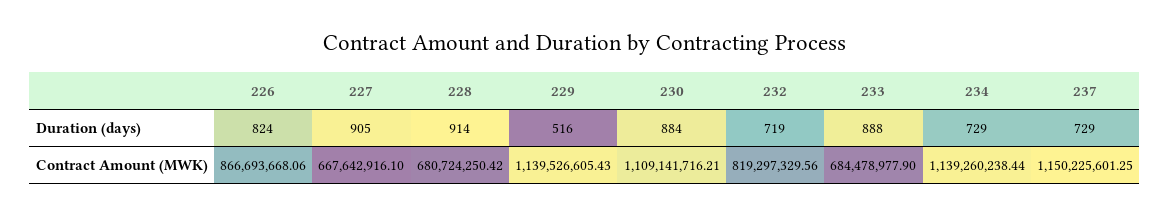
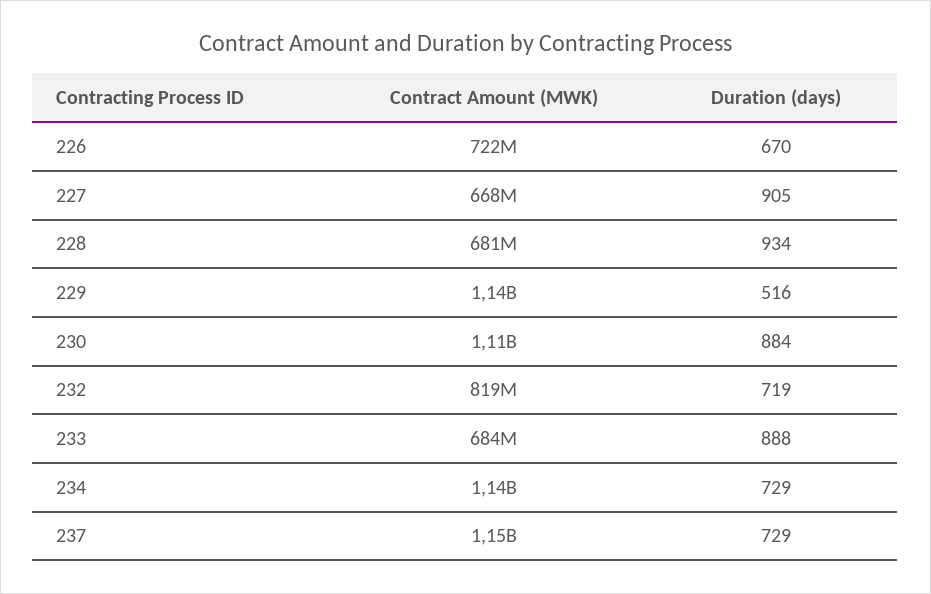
226, Duration (days): 824 -> 670
228, Duration (days): 914 -> 934
226, Contract Amount (MWK): 866693668.06 -> 722000000

